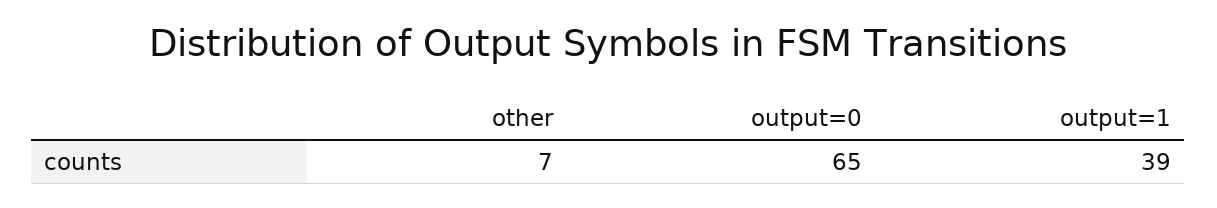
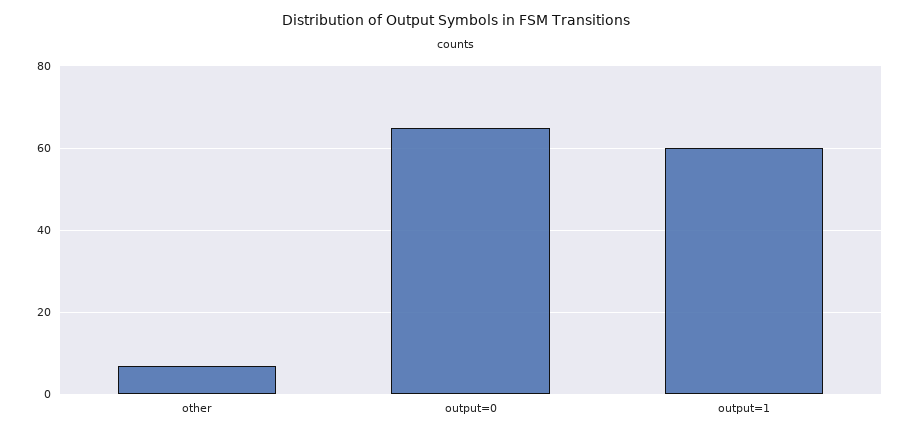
output=1: 39 -> 60

